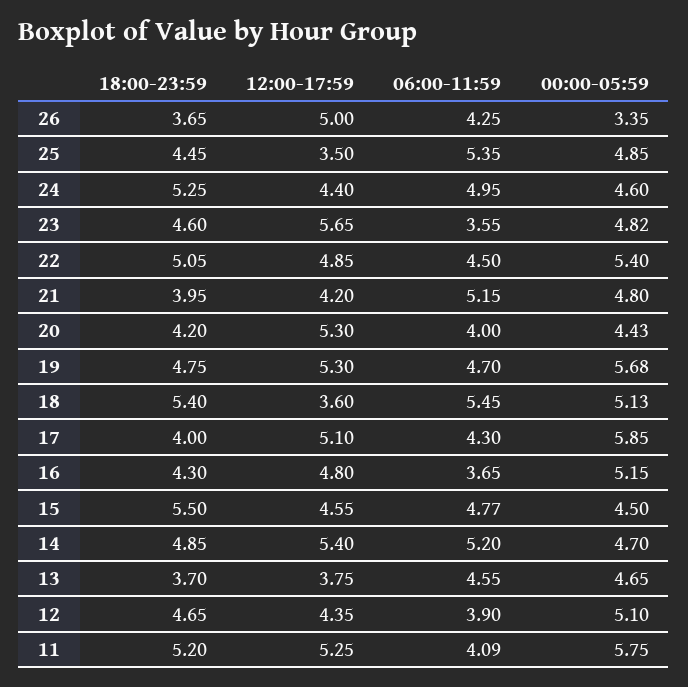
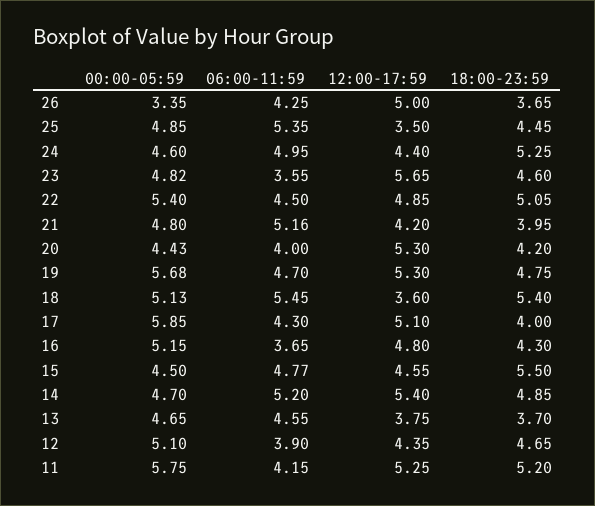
06:00-11:59, 21: 5.15 -> 5.16
06:00-11:59, 11: 4.09 -> 4.15

